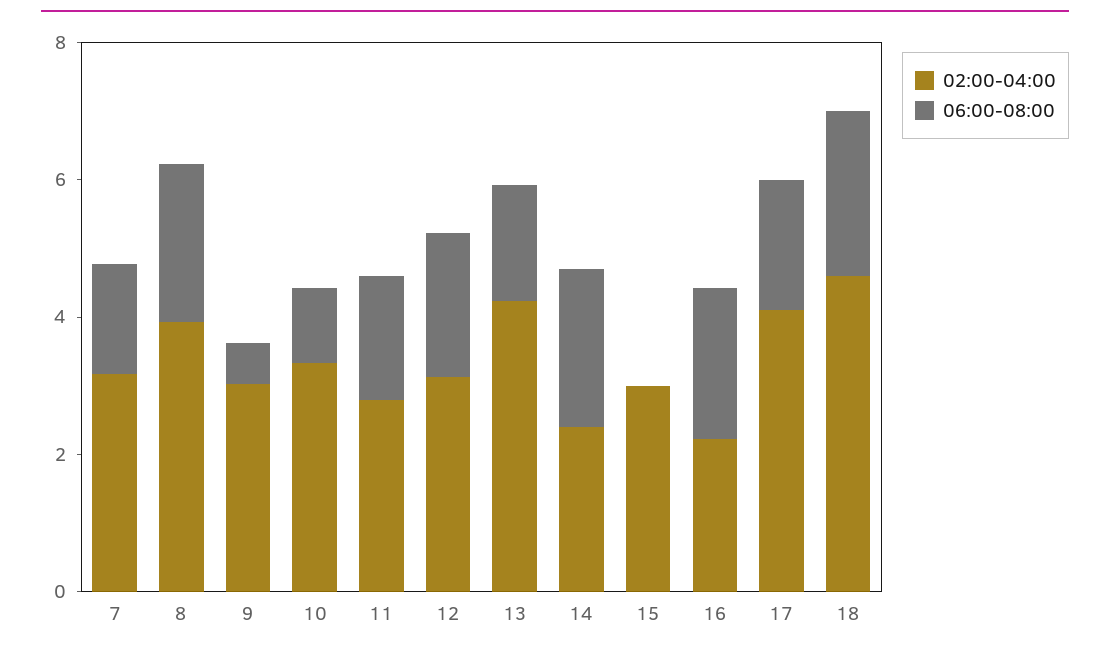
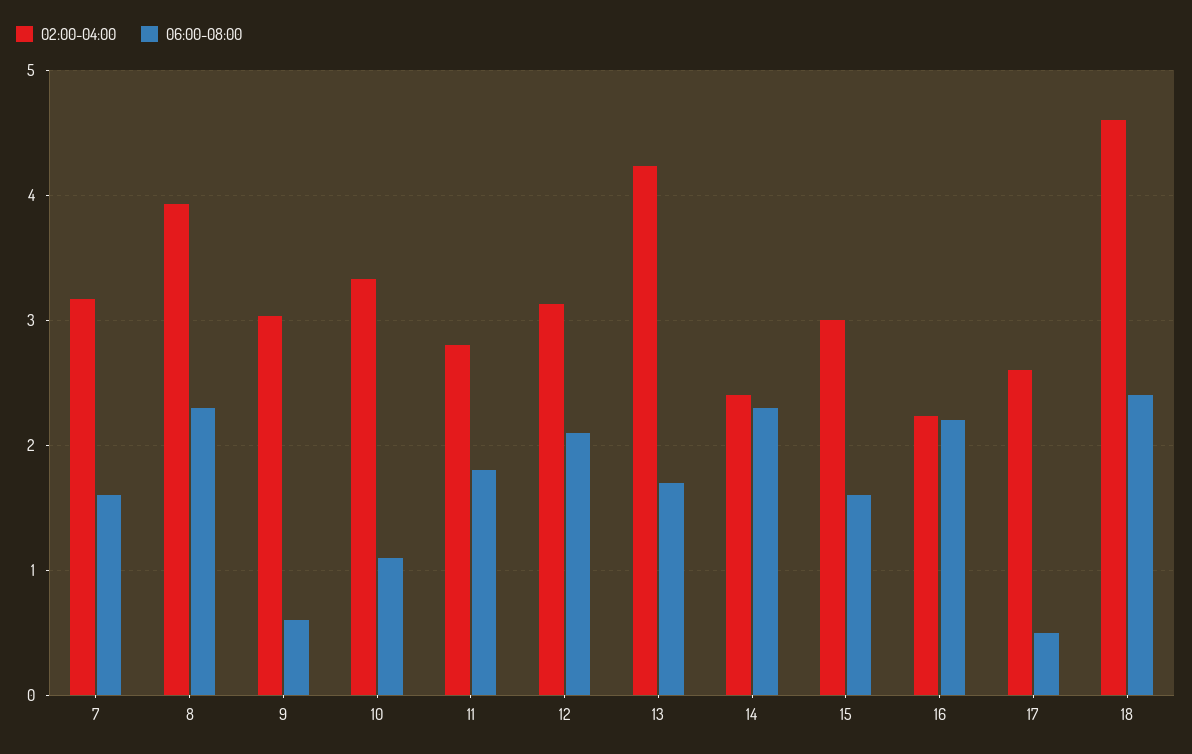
06:00-08:00, 15: 0 -> 1.6
02:00-04:00, 17: 4 -> 2.6
06:00-08:00, 17: 2 -> 0.5

